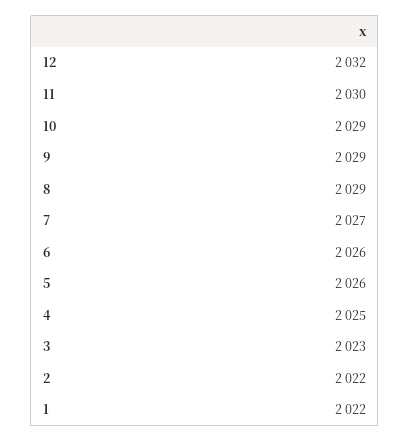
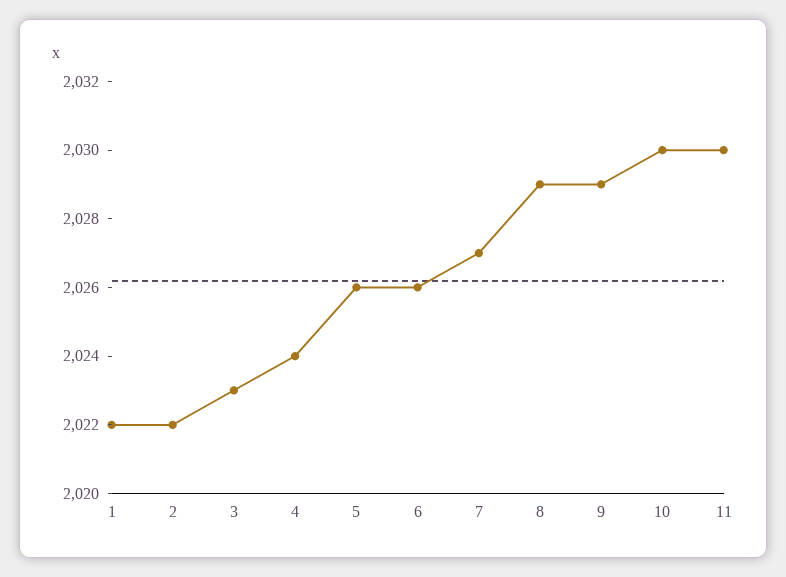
12: 2032 -> none
10: 2029 -> 2030
4: 2025 -> 2024

